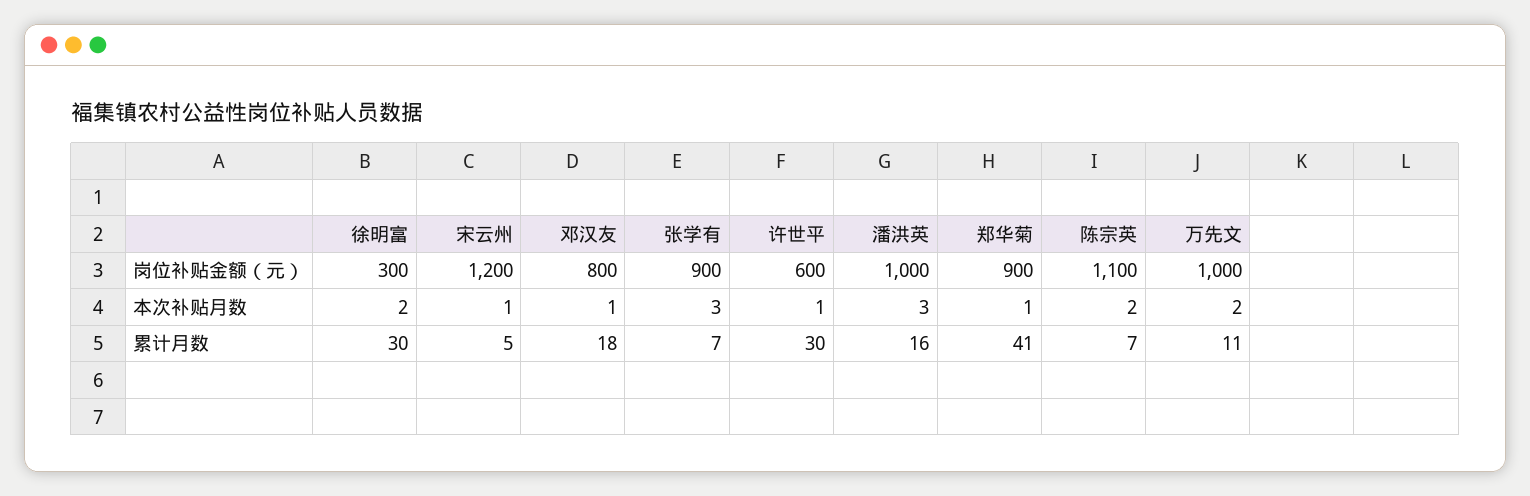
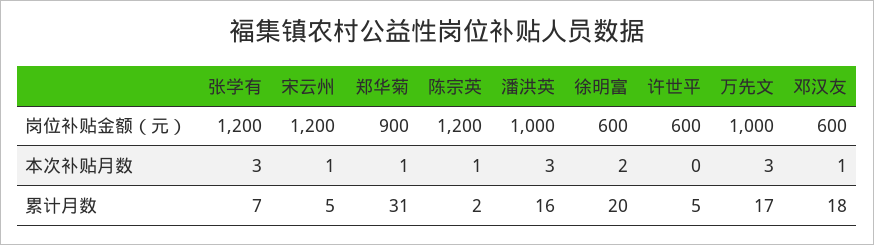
徐明富, 岗位补贴金额（元）: 300 -> 600
邓汉友, 岗位补贴金额（元）: 800 -> 600
张学有, 岗位补贴金额（元）: 900 -> 1200
陈宗英, 岗位补贴金额（元）: 1100 -> 1200
许世平, 本次补贴月数: 1 -> 0
陈宗英, 本次补贴月数: 2 -> 1
万先文, 本次补贴月数: 2 -> 3
徐明富, 累计月数: 30 -> 20
许世平, 累计月数: 30 -> 5
郑华菊, 累计月数: 41 -> 31
陈宗英, 累计月数: 7 -> 2
万先文, 累计月数: 11 -> 17

